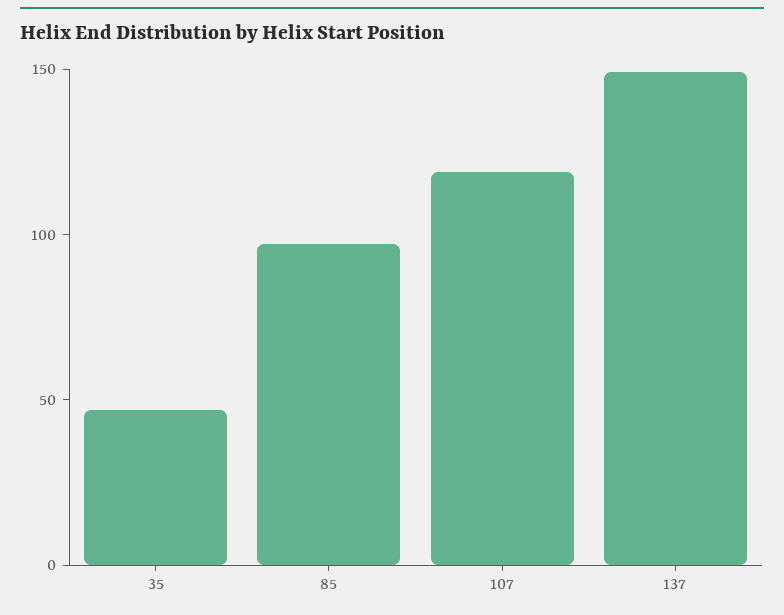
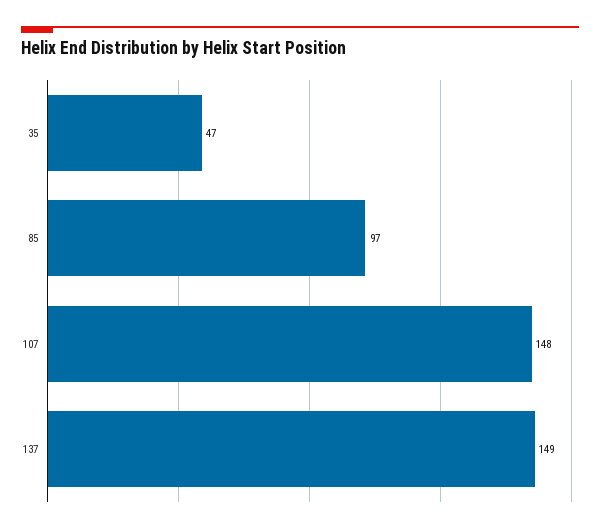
107: 120 -> 148

